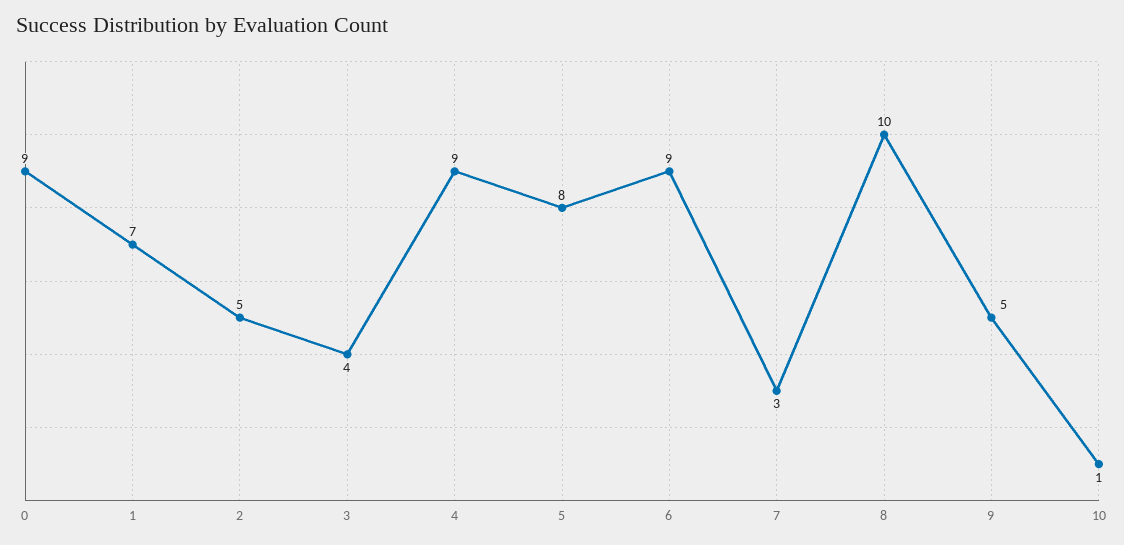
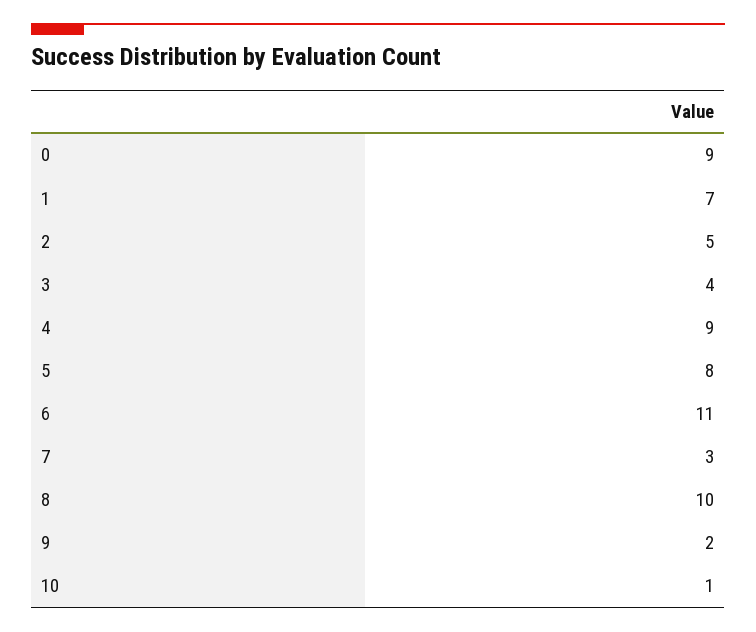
6: 9 -> 11
9: 5 -> 2

